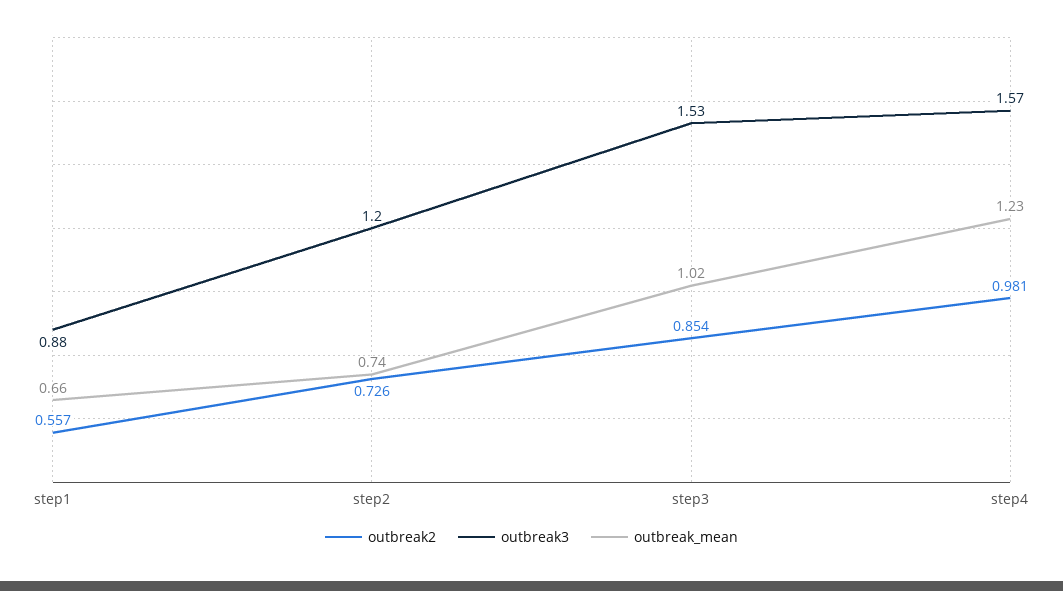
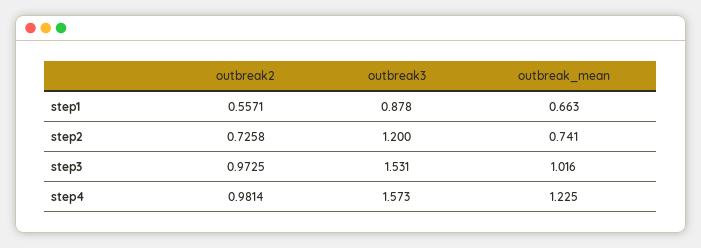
outbreak2, step3: 0.854 -> 0.9725

